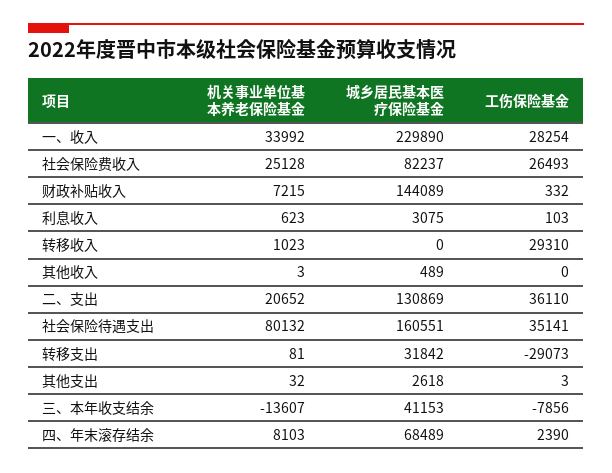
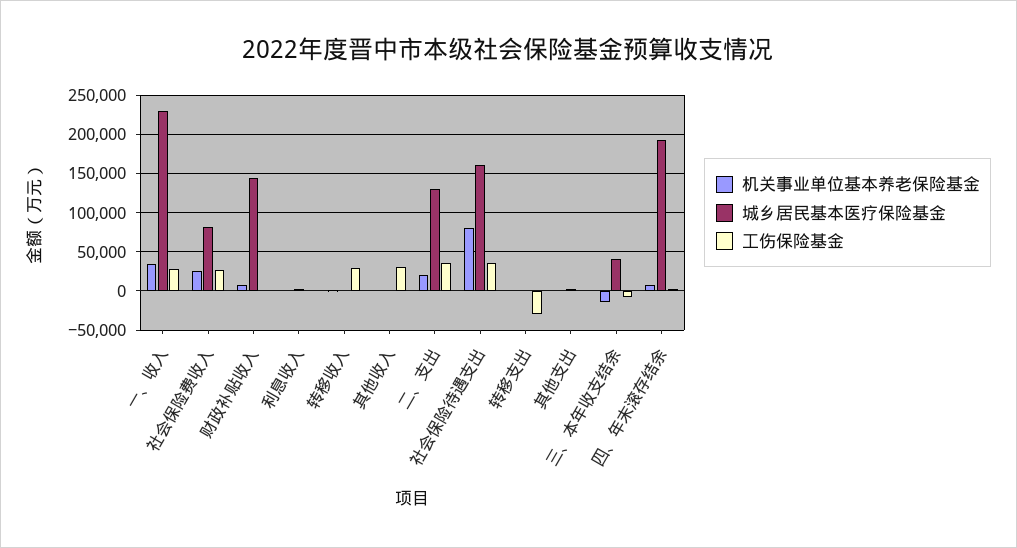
工伤保险基金, 其他收入: 0 -> 30000
城乡居民基本医疗保险基金, 转移支出: 31842 -> 0
城乡居民基本医疗保险基金, 四、年末滚存结余: 68489 -> 190000

